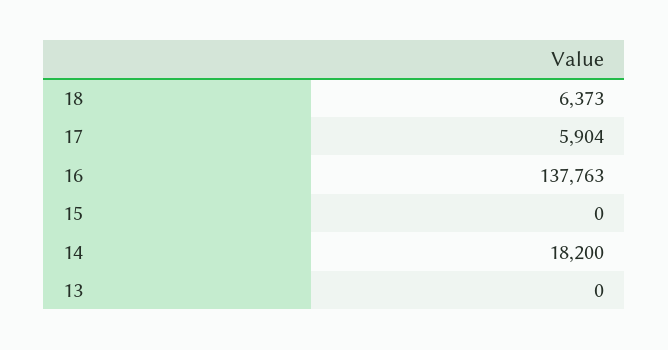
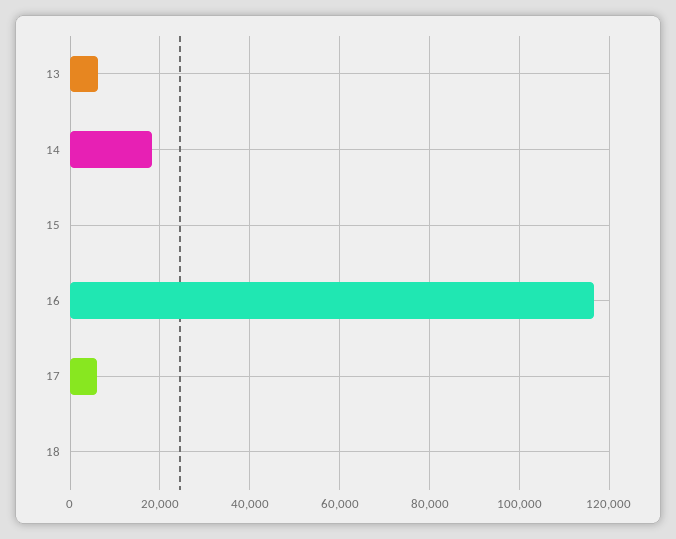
18: 6373 -> 0
16: 137763 -> 116000
13: 0 -> 6000

